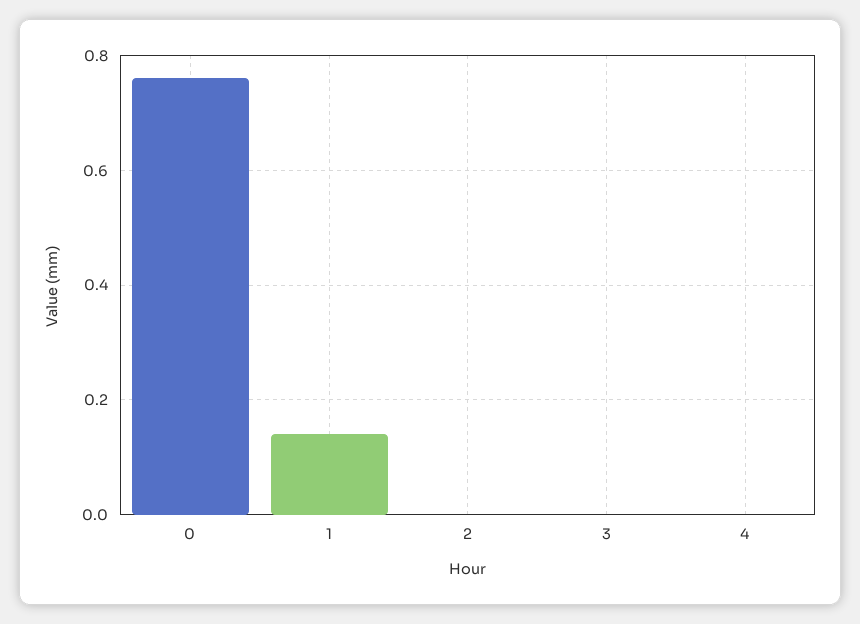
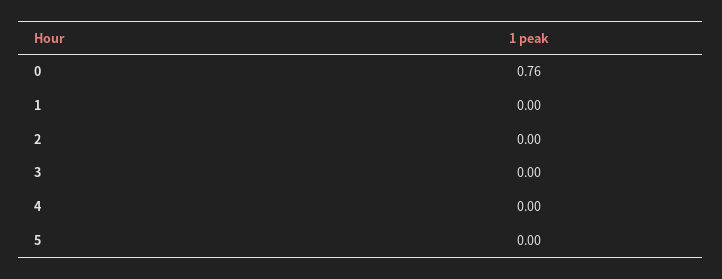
1: 0.15 -> 0
5: none -> 0

